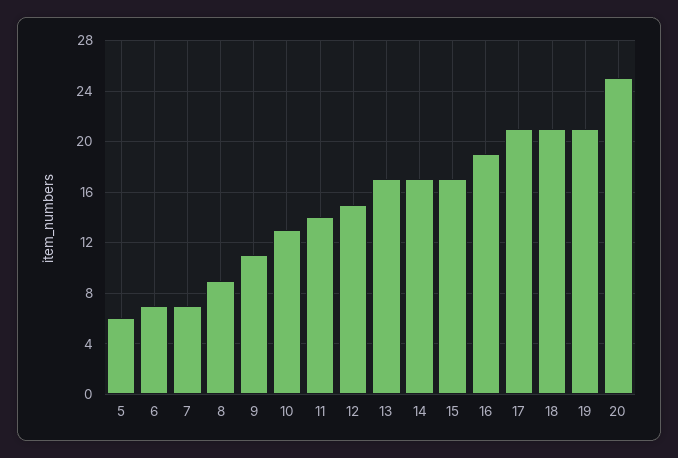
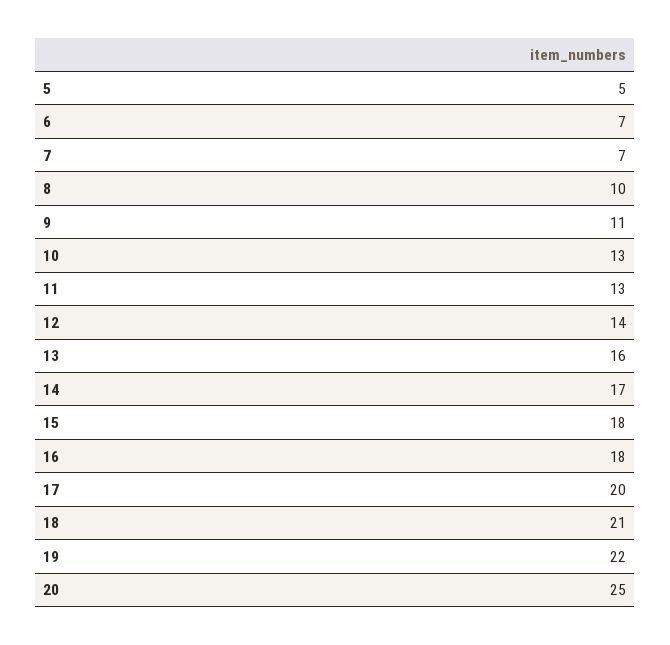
5: 6 -> 5
8: 9 -> 10
11: 14 -> 13
12: 15 -> 14
13: 17 -> 16
15: 17 -> 18
16: 19 -> 18
17: 21 -> 20
19: 21 -> 22

